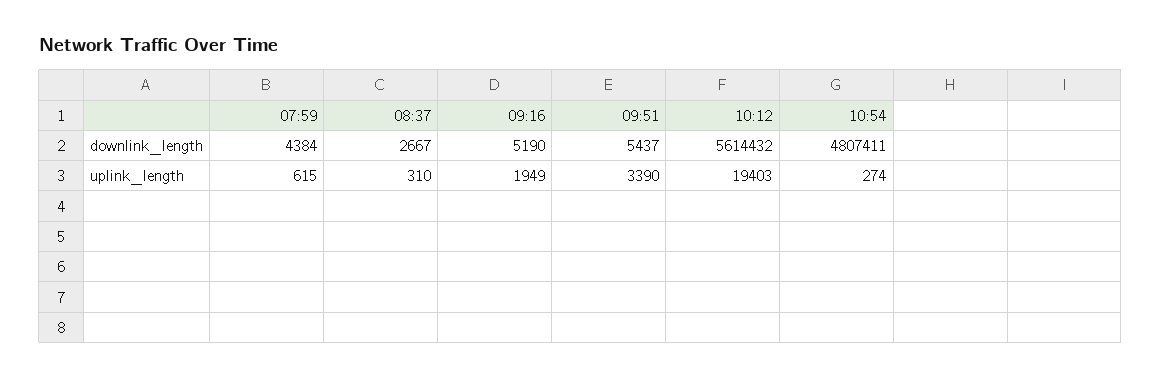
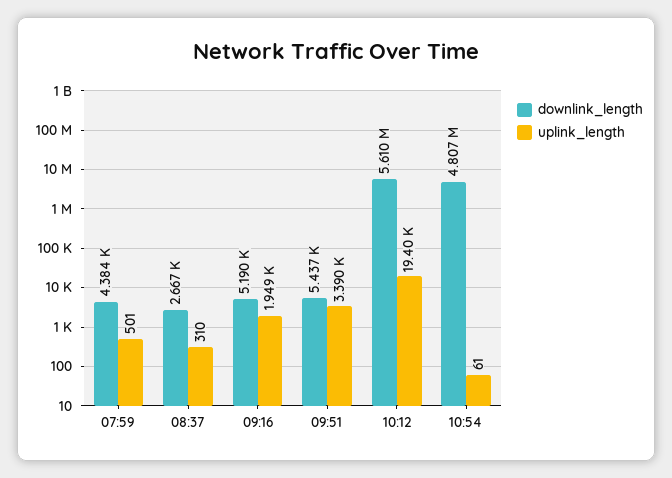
downlink_length, 10:12: 5614432 -> 5610000
uplink_length, 07:59: 615 -> 501
uplink_length, 10:54: 274 -> 61

